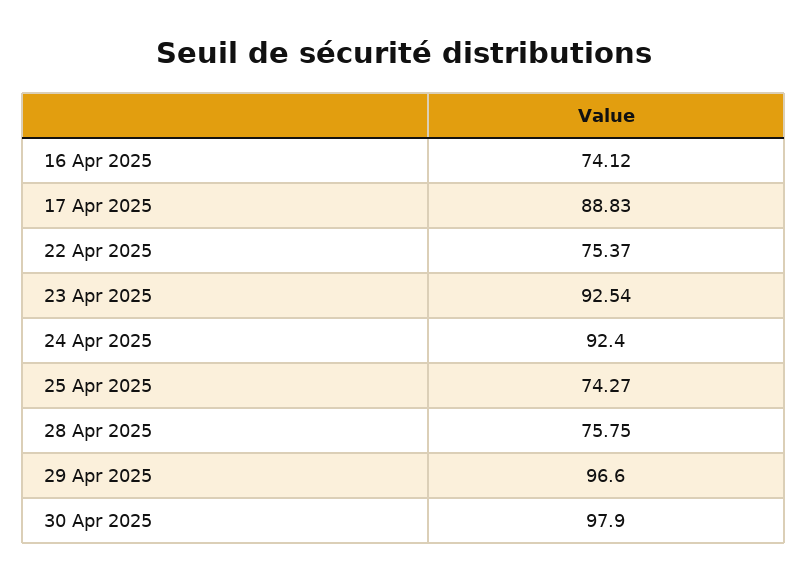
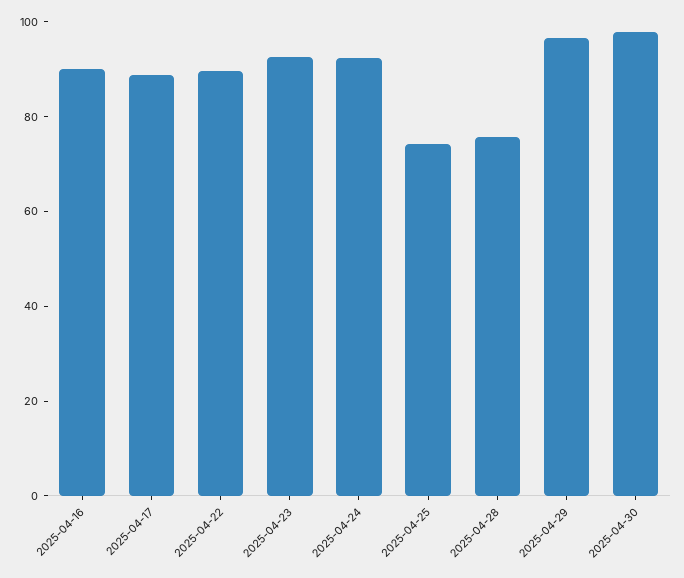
16 Apr 2025: 74.12 -> 90
22 Apr 2025: 75.37 -> 90

